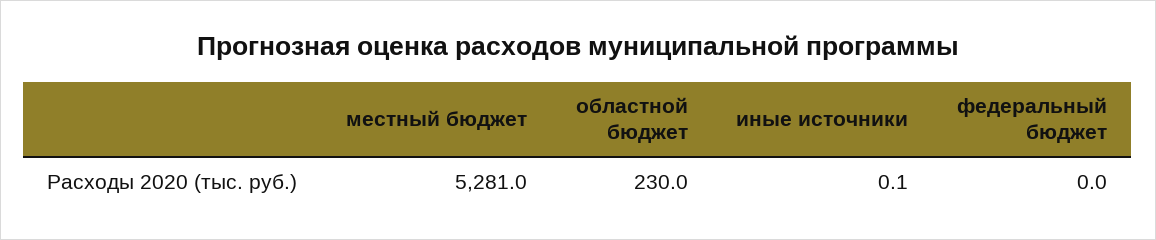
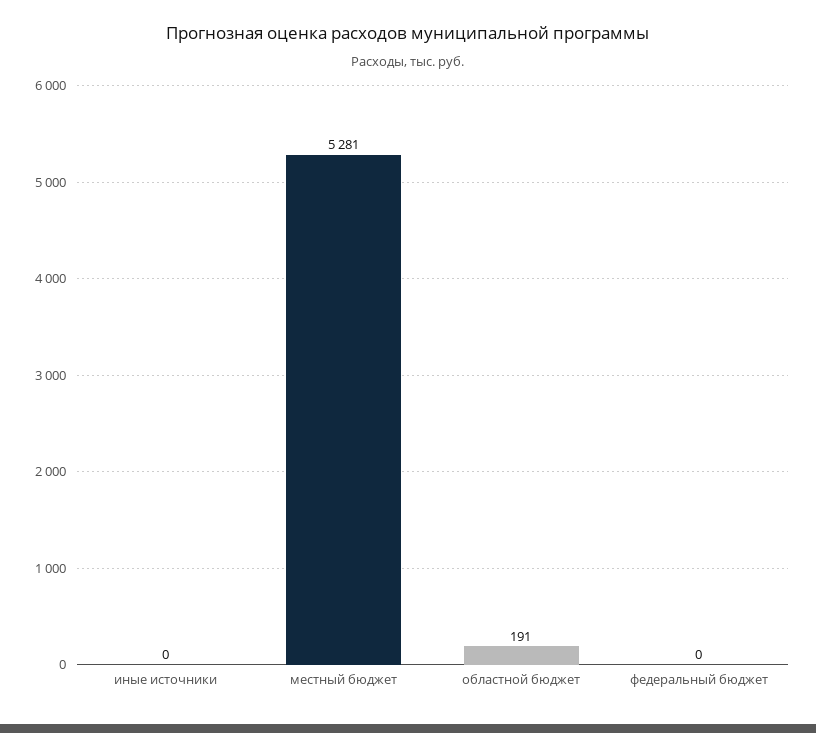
областной бюджет: 230 -> 191
иные источники: 0.1 -> 0

